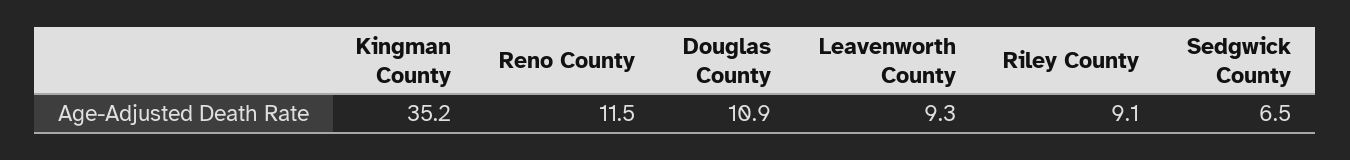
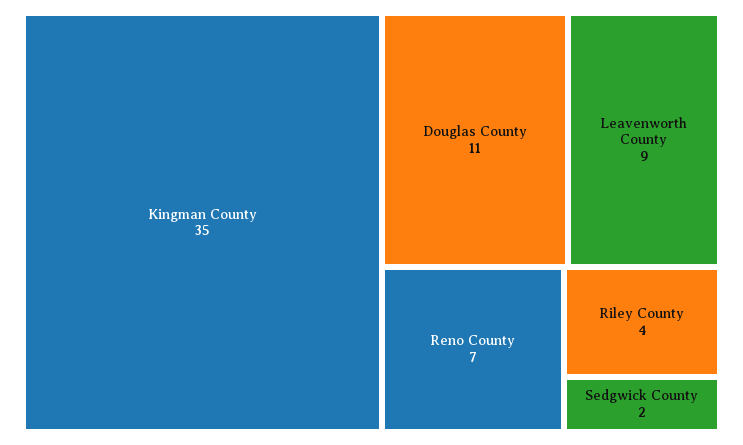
Reno County: 11.5 -> 7
Riley County: 9.1 -> 4
Sedgwick County: 6.5 -> 2

